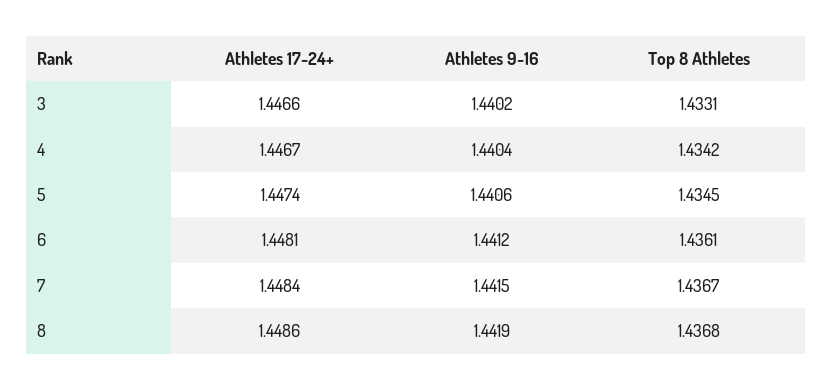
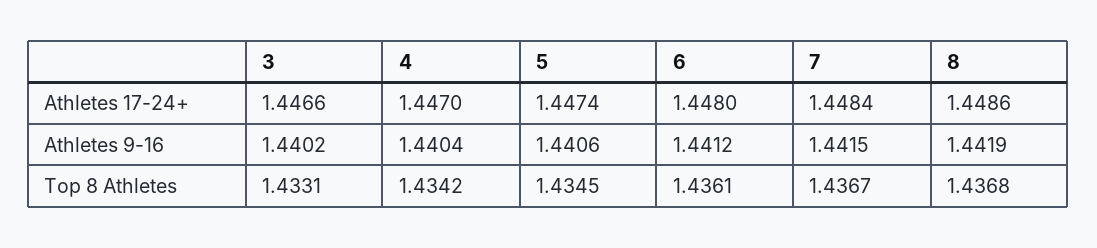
Athletes 17-24+, 4: 1.4467 -> 1.447
Athletes 17-24+, 6: 1.4481 -> 1.448

